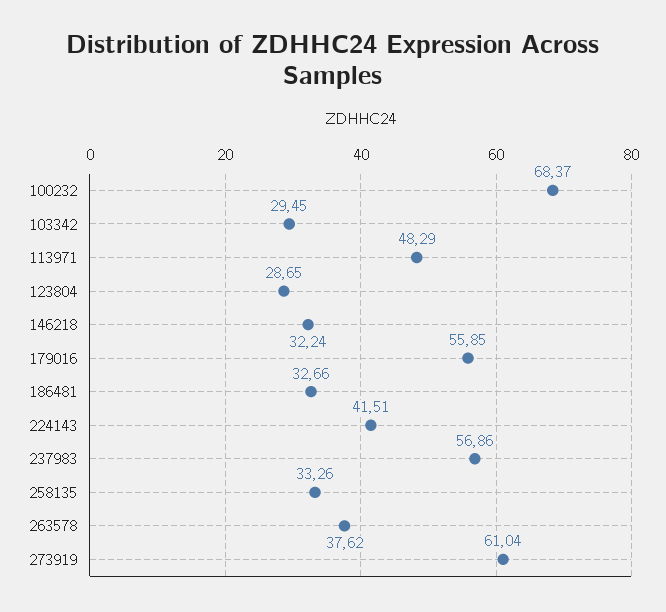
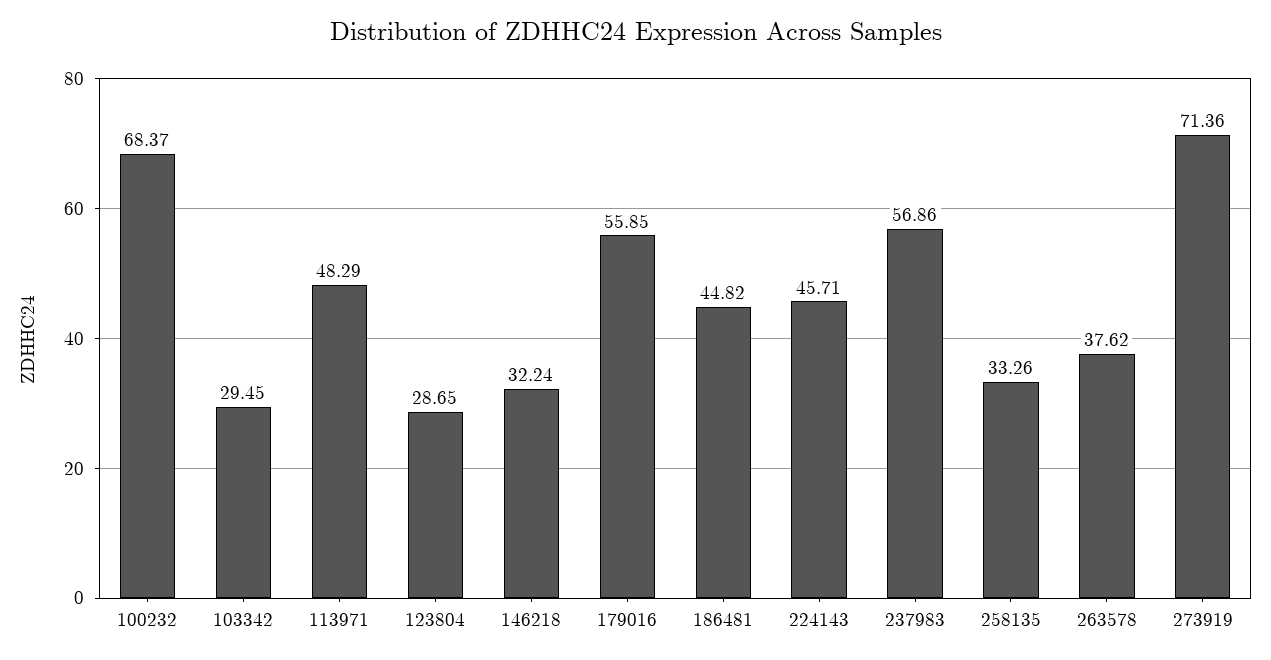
186481: 32.66 -> 44.82
224143: 41.51 -> 45.71
273919: 61.04 -> 71.36

